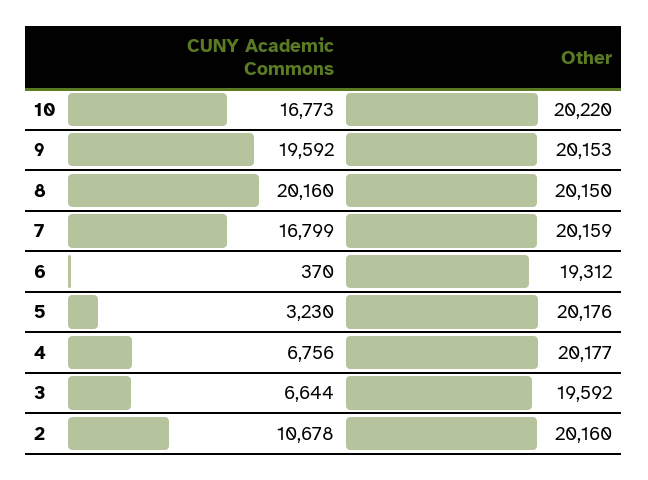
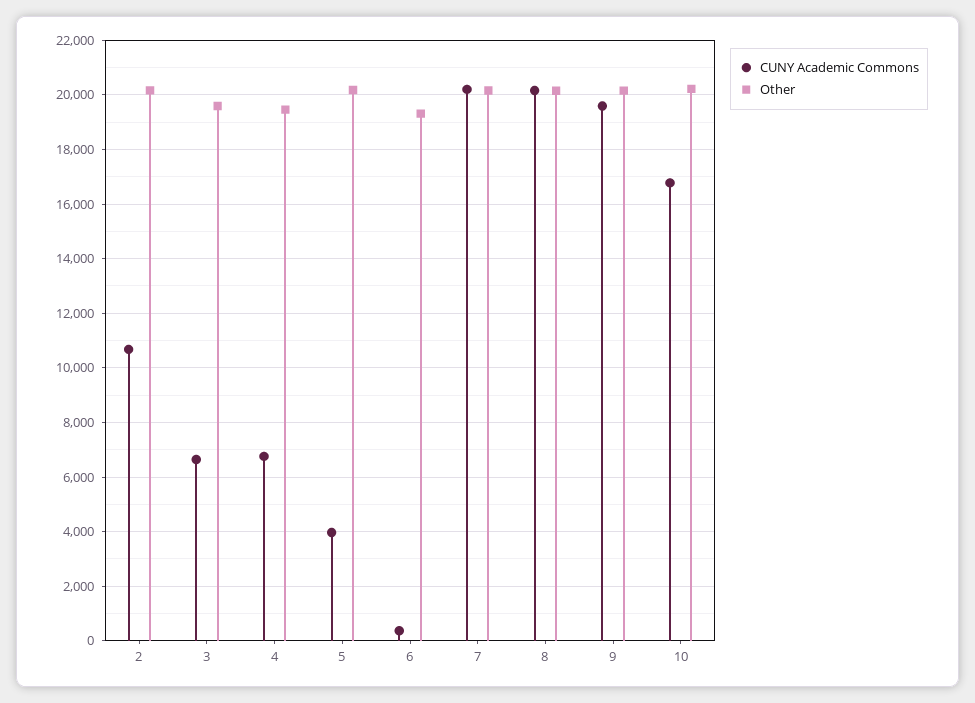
CUNY Academic Commons, 7: 16799 -> 20250
CUNY Academic Commons, 5: 3230 -> 4000
Other, 4: 20177 -> 19500

